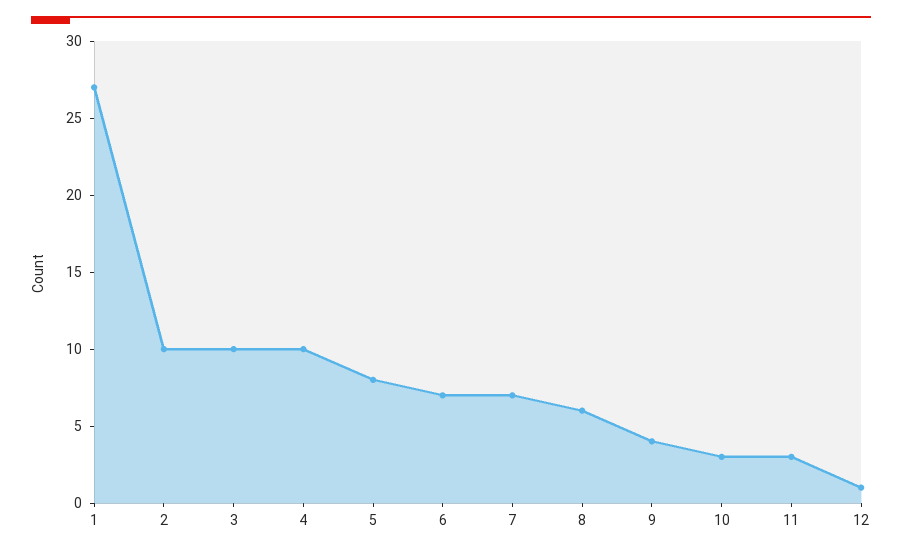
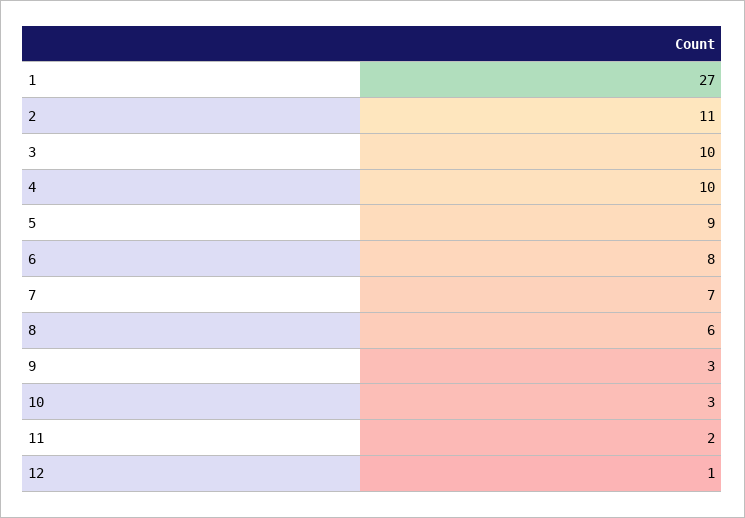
2: 10 -> 11
5: 8 -> 9
6: 7 -> 8
9: 4 -> 3
11: 3 -> 2

